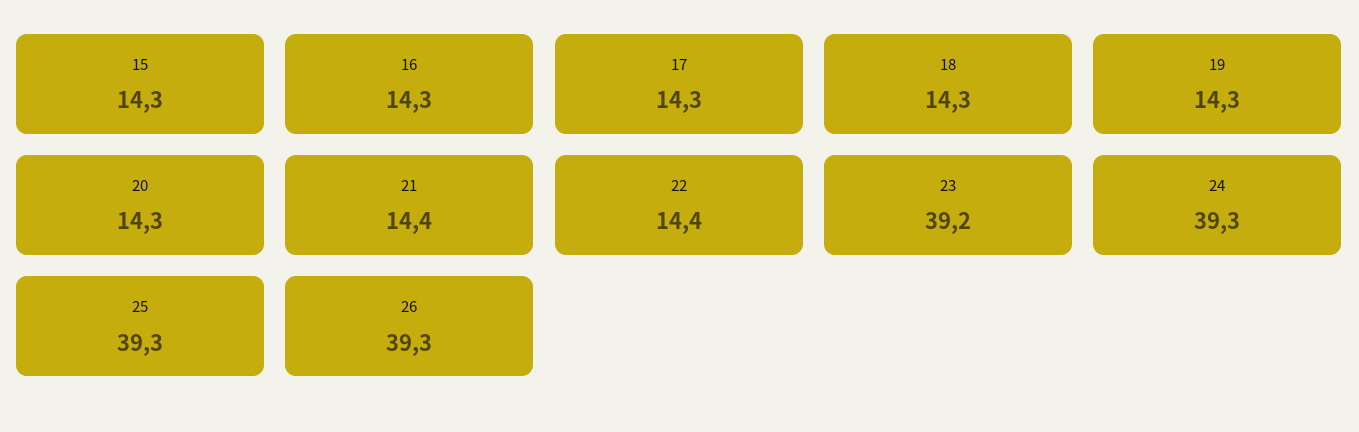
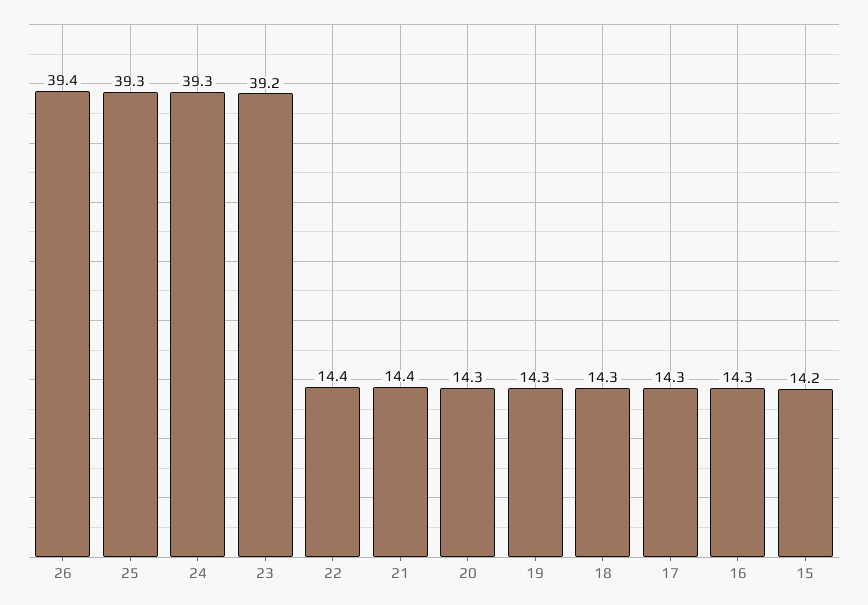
15: 14.3 -> 14.2
26: 39.3 -> 39.4

